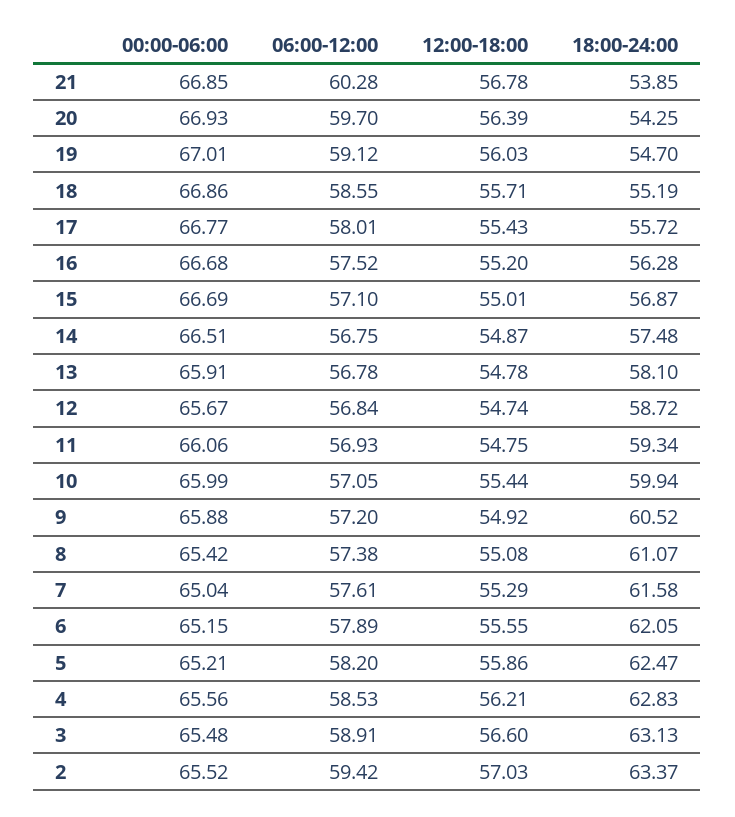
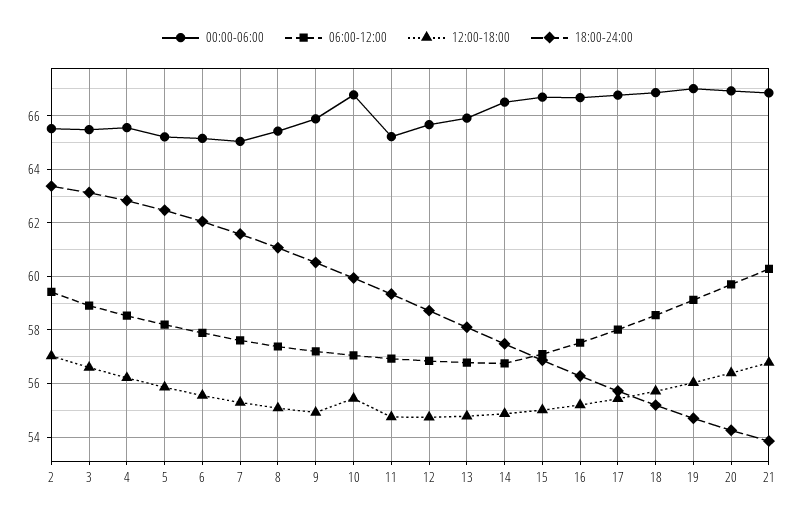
00:00-06:00, 11: 66.06 -> 65.25
00:00-06:00, 10: 65.99 -> 66.75

